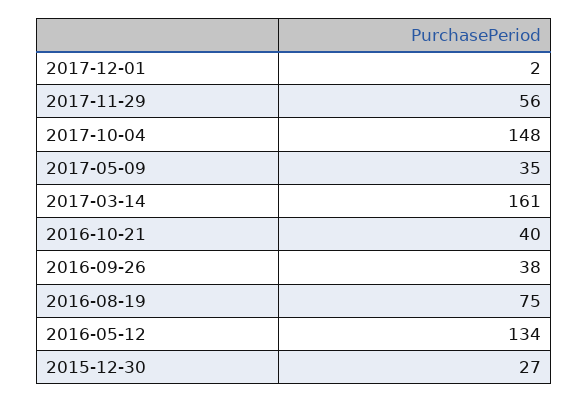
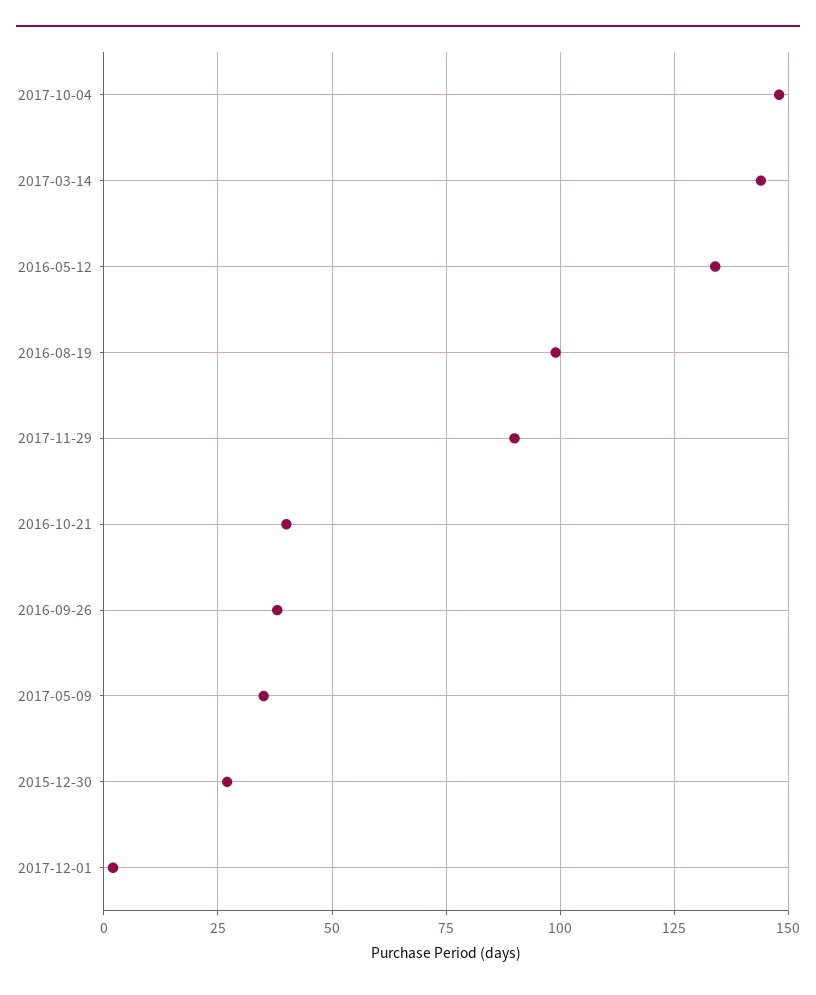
2017-11-29: 56 -> 90
2017-03-14: 161 -> 145
2016-08-19: 75 -> 100

